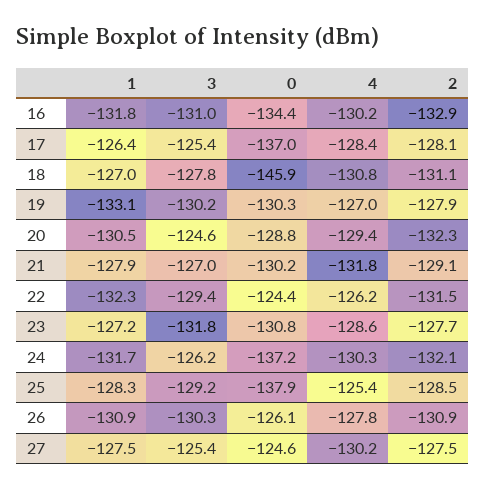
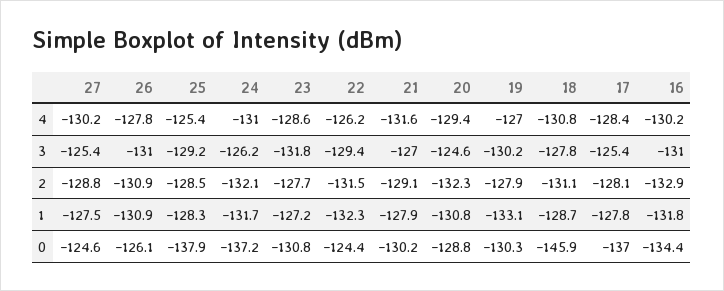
1, 17: -126.4 -> -127.8
1, 18: -127 -> -128.7
1, 20: -130.5 -> -130.8
4, 21: -131.8 -> -131.6
4, 24: -130.3 -> -131
3, 26: -130.3 -> -131
2, 27: -127.5 -> -128.8

